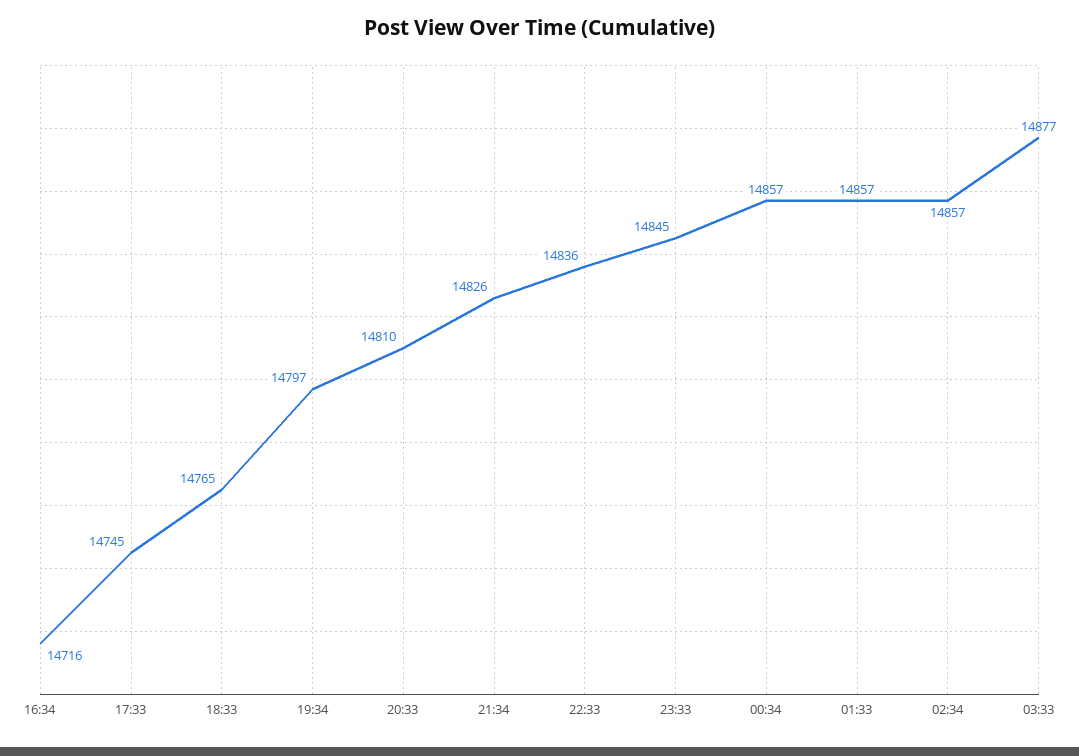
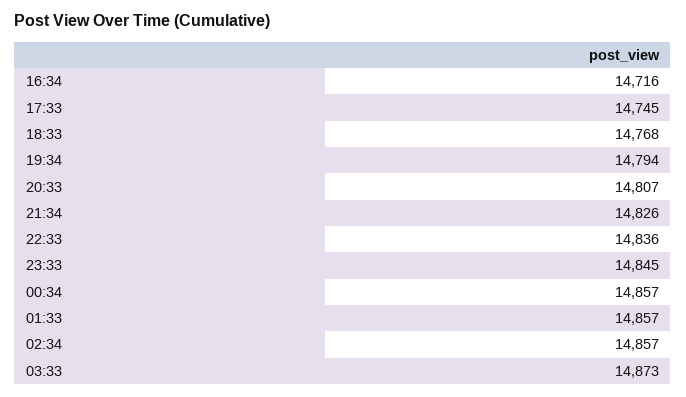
18:33: 14765 -> 14768
19:34: 14797 -> 14794
20:33: 14810 -> 14807
03:33: 14877 -> 14873

